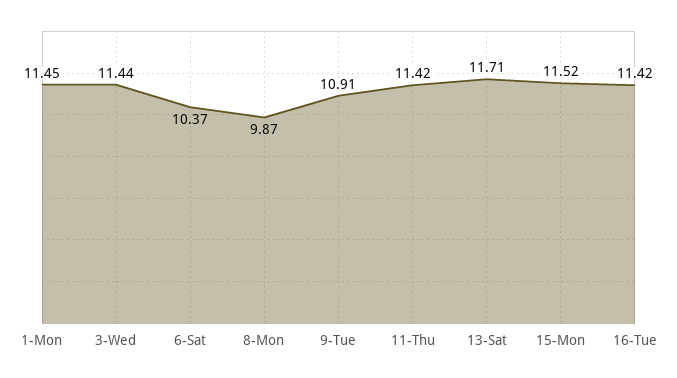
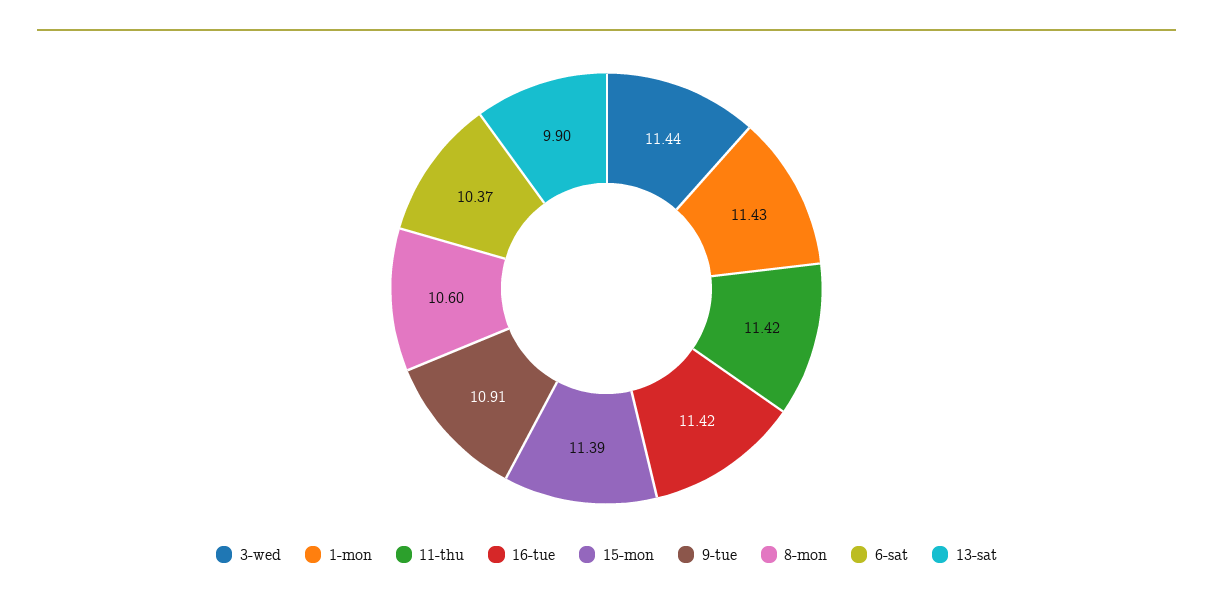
1-Mon: 11.45 -> 11.43
8-Mon: 9.87 -> 10.6
13-Sat: 11.71 -> 9.9
15-Mon: 11.52 -> 11.39

